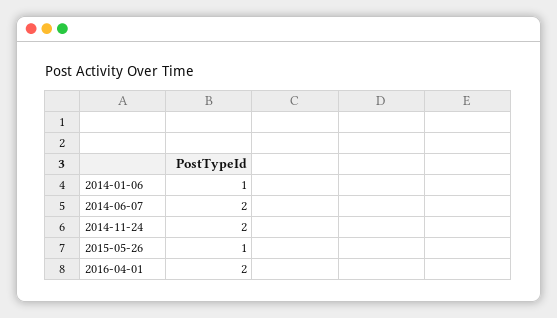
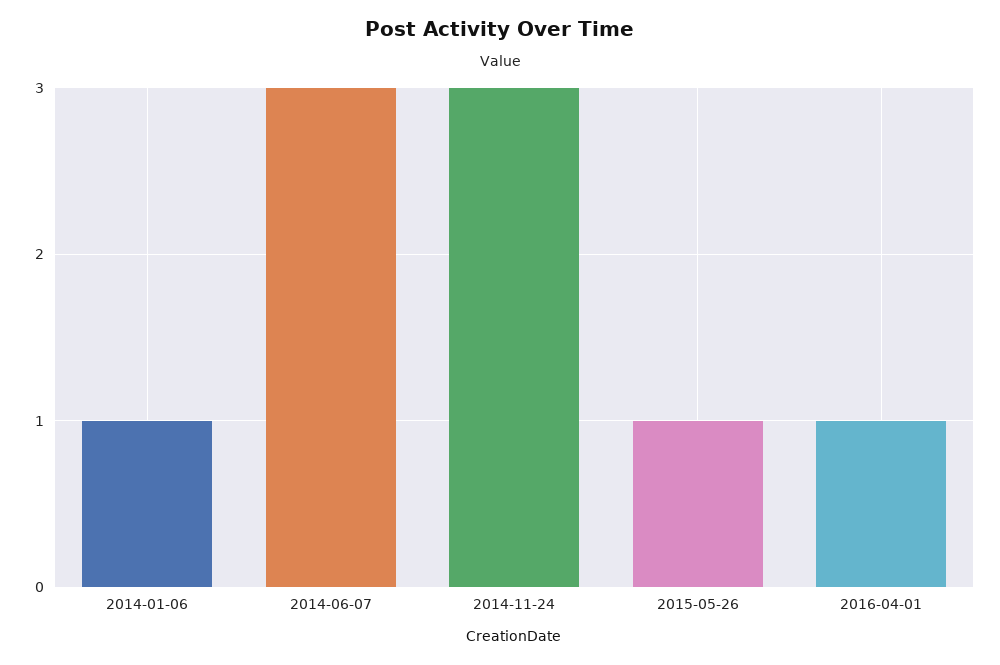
2014-06-07: 2 -> 3
2014-11-24: 2 -> 3
2016-04-01: 2 -> 1

